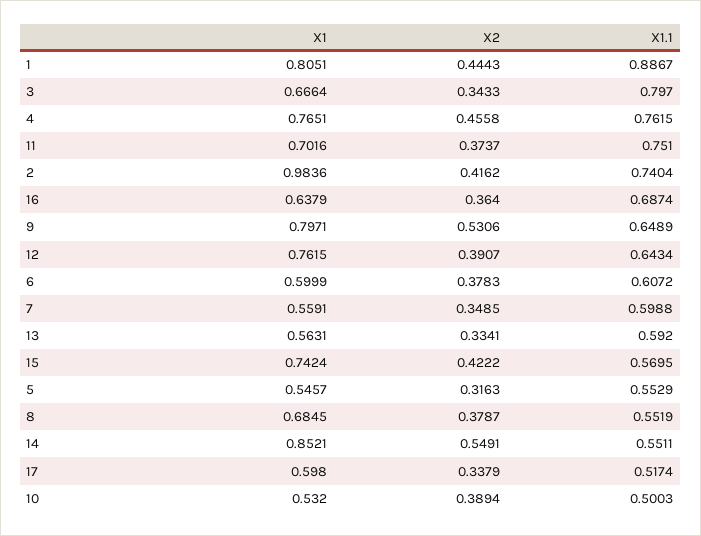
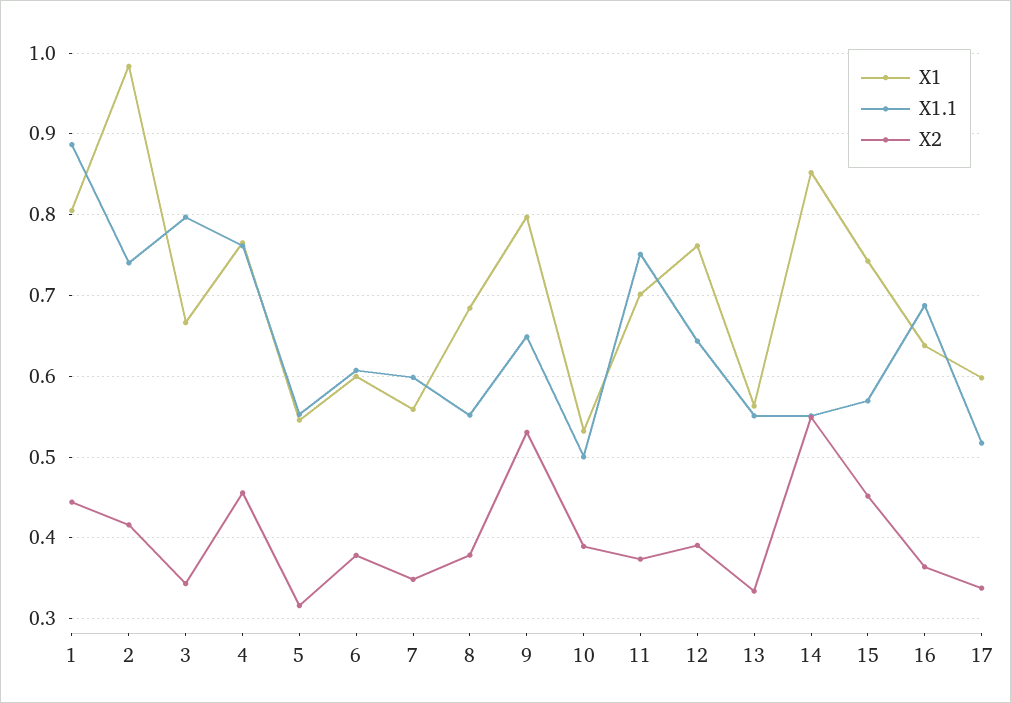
X1.1, 13: 0.592 -> 0.55
X2, 15: 0.4222 -> 0.45

